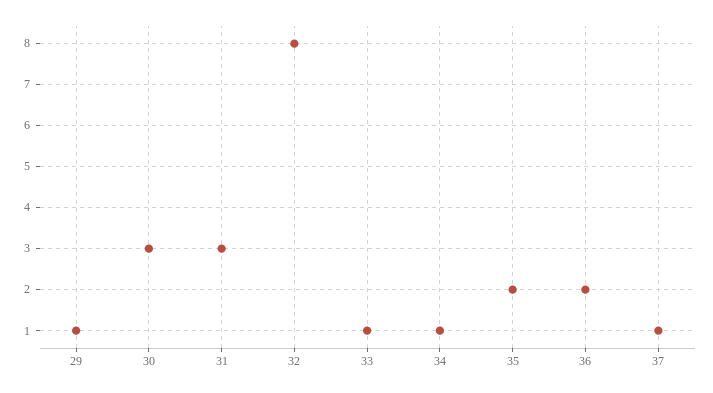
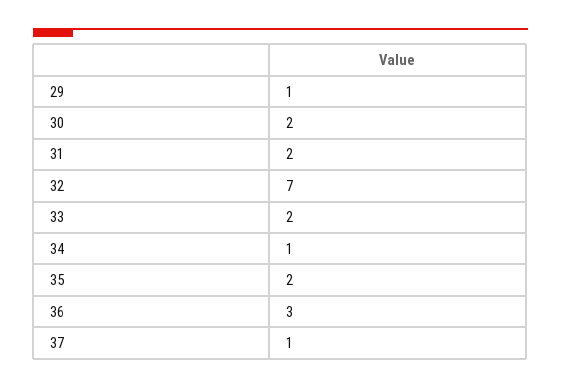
30: 3 -> 2
31: 3 -> 2
32: 8 -> 7
33: 1 -> 2
36: 2 -> 3

